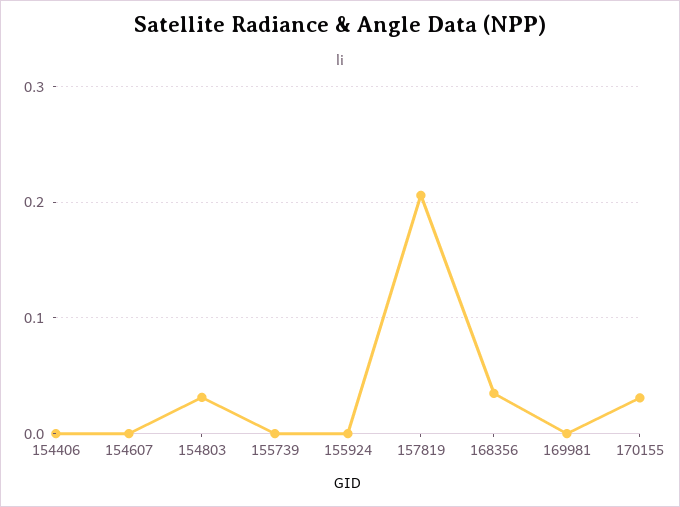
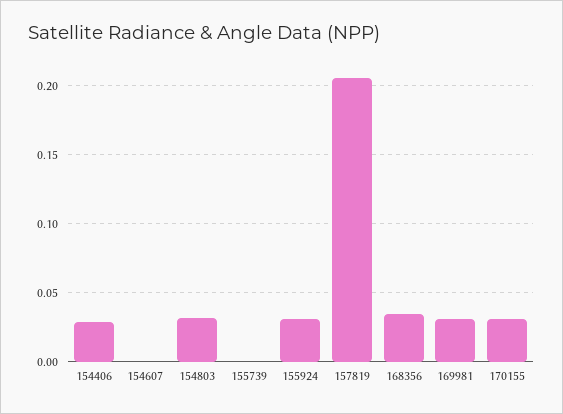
154406: 0 -> 0.03
155924: 0 -> 0.03
169981: 0 -> 0.03

